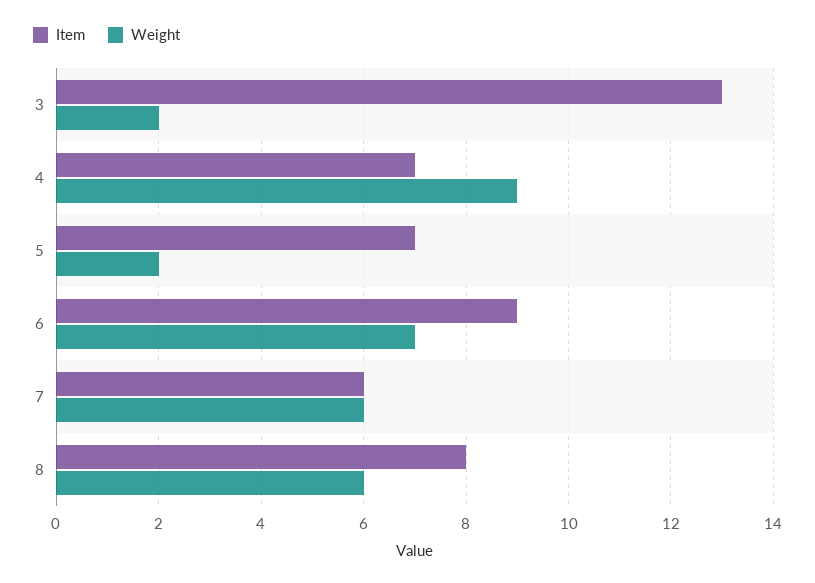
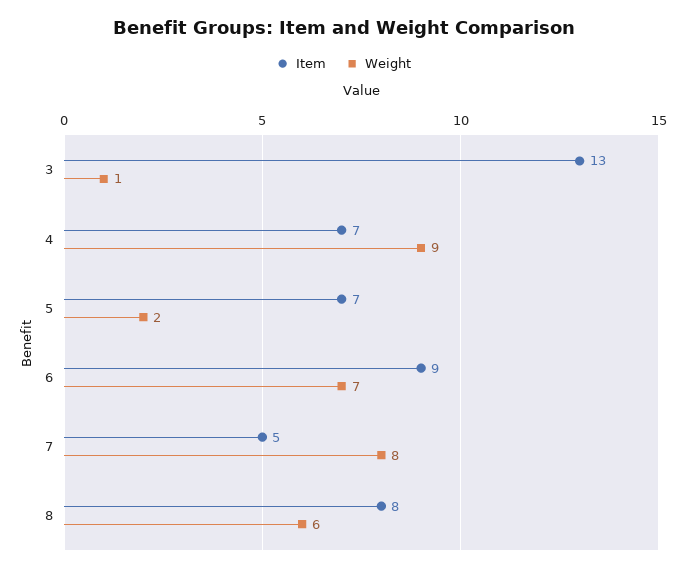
Weight, 3: 2 -> 1
Item, 7: 6 -> 5
Weight, 7: 6 -> 8

